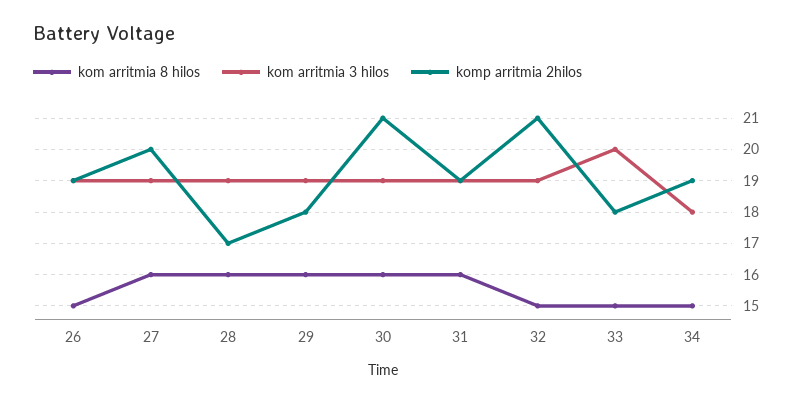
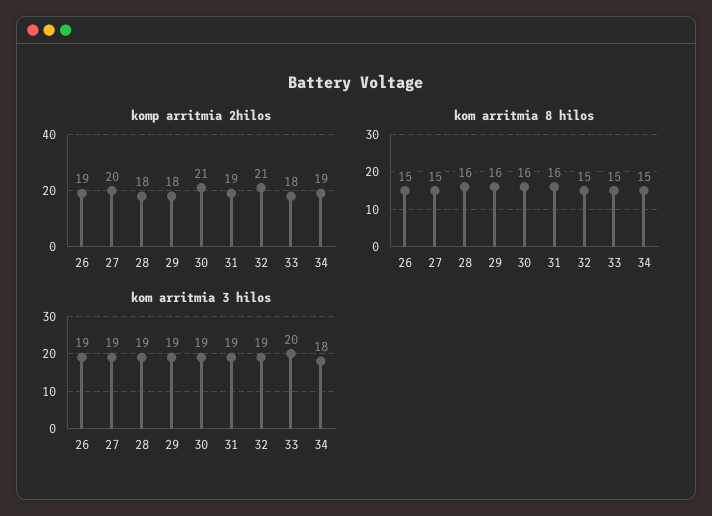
kom arritmia 8 hilos, 27: 16 -> 15
komp arritmia 2hilos, 28: 17 -> 18

